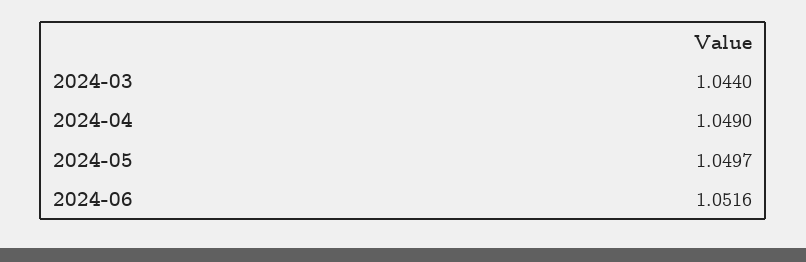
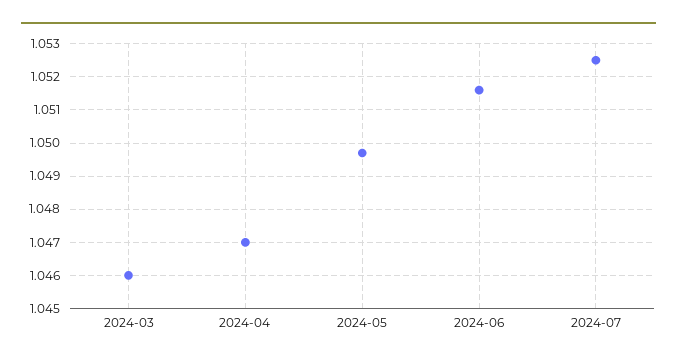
2024-03: 1.044 -> 1.046
2024-04: 1.049 -> 1.047
2024-07: none -> 1.0525

